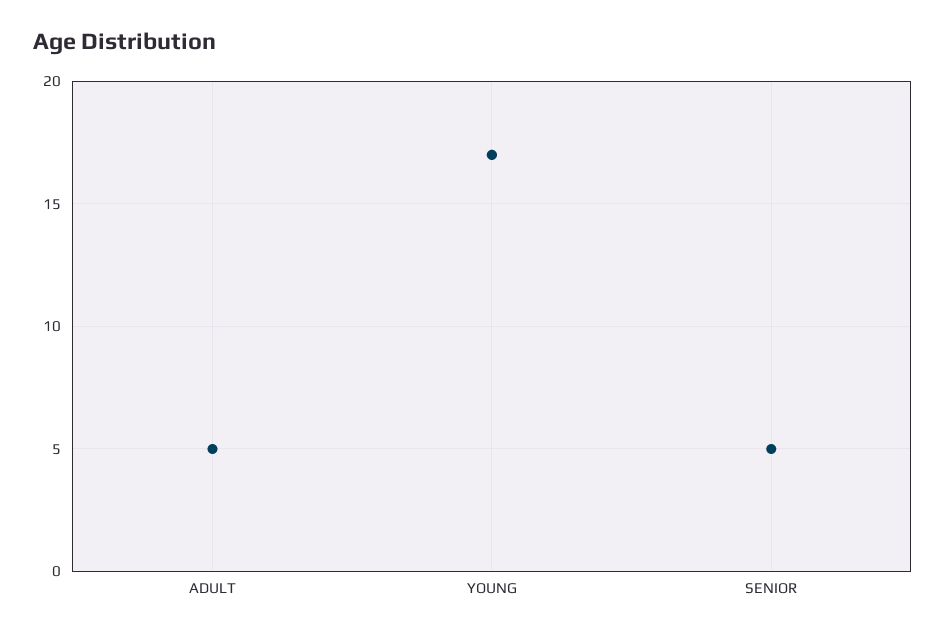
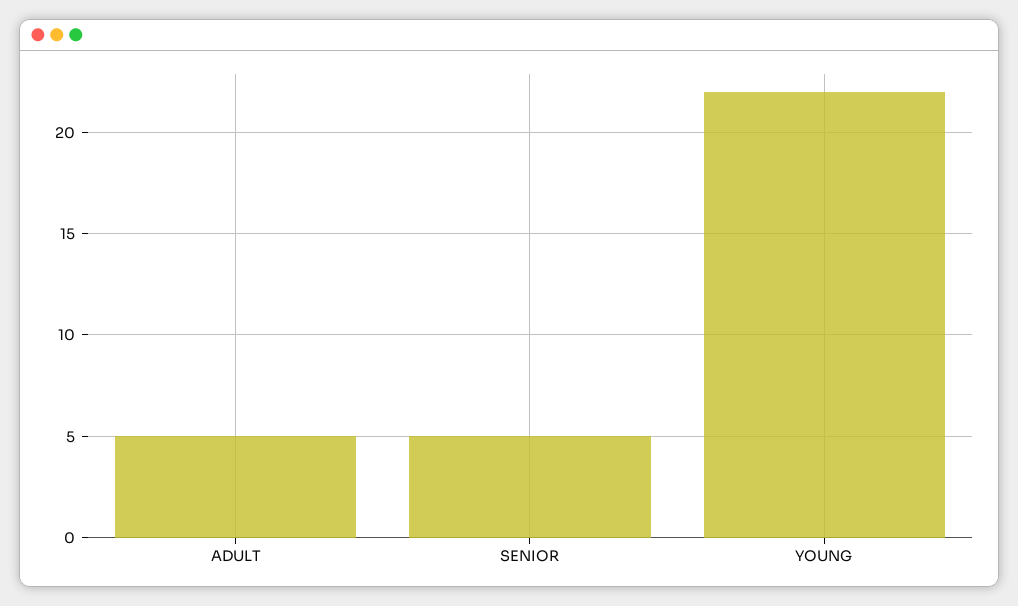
YOUNG: 17 -> 22

